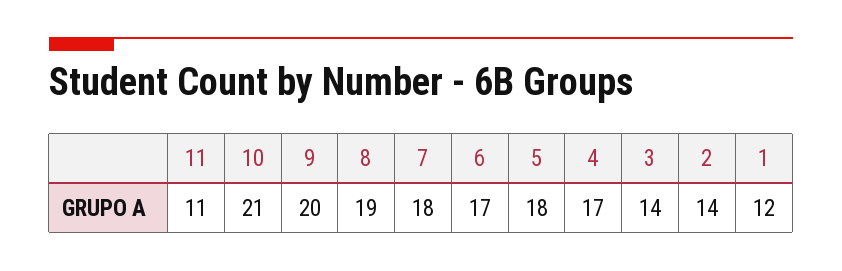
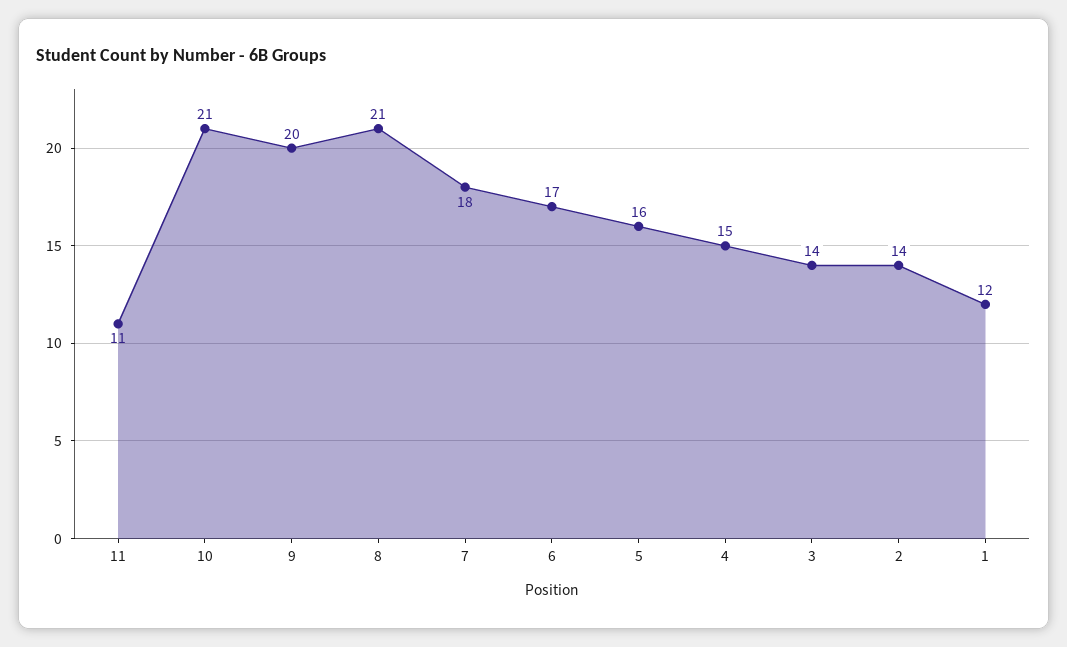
8: 19 -> 21
5: 18 -> 16
4: 17 -> 15

